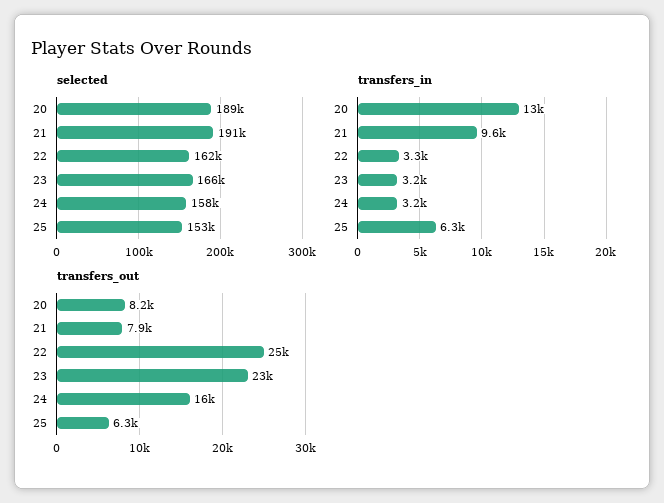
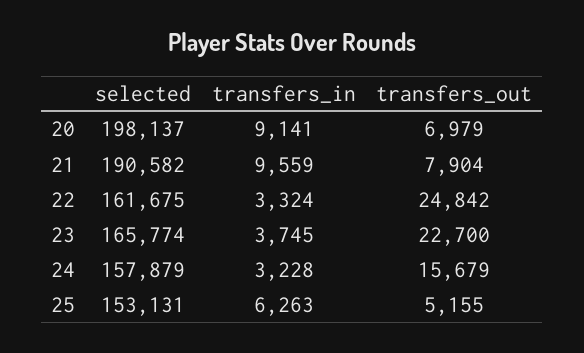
selected, 20: 189000 -> 198137
transfers_in, 20: 13000 -> 9141
transfers_in, 23: 3200 -> 3745
transfers_out, 20: 8200 -> 6979
transfers_out, 25: 6300 -> 5155

